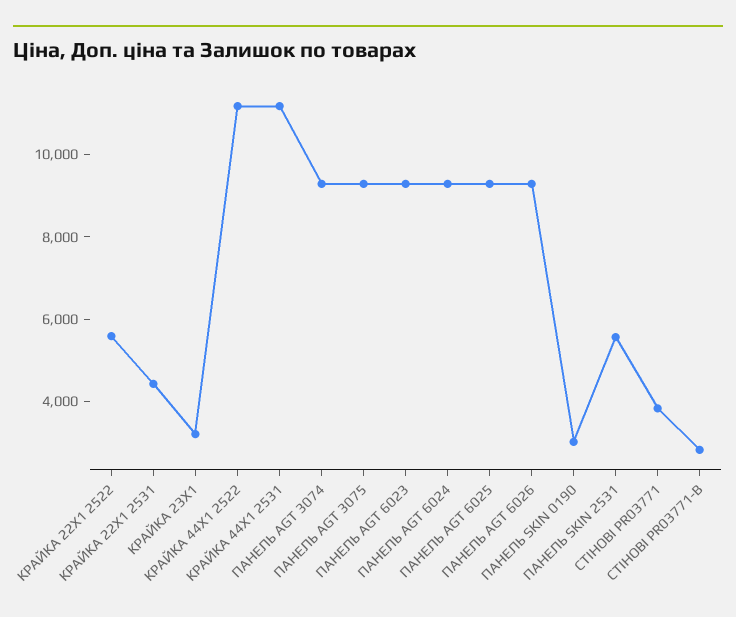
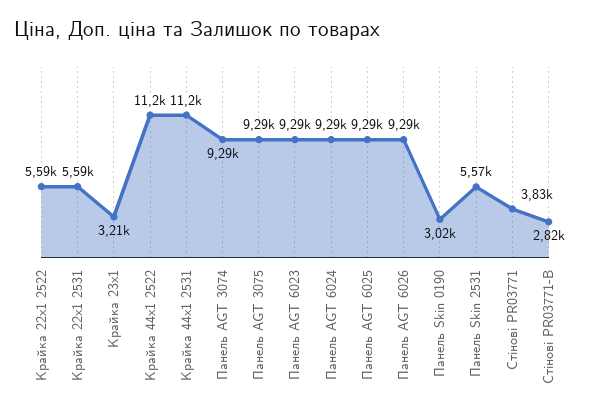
КРАЙКА 22X1 2531: 4500 -> 5590

